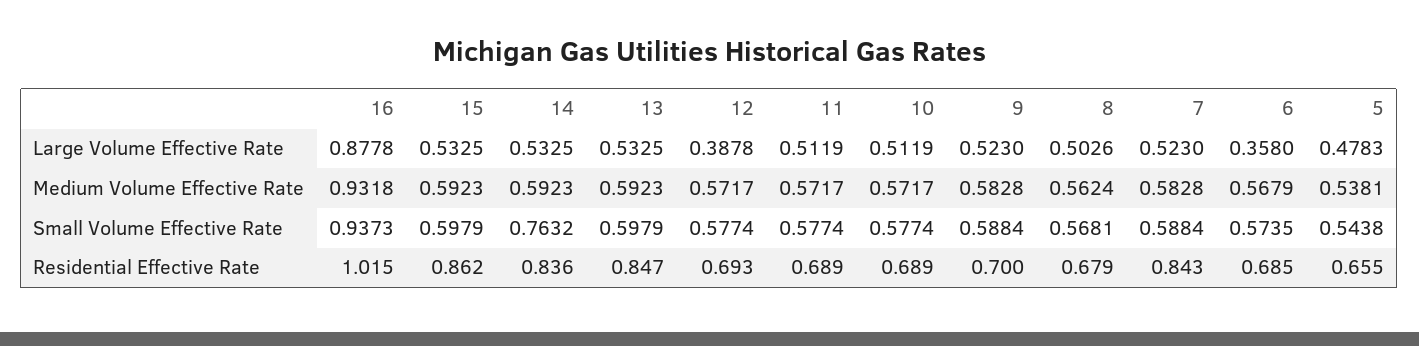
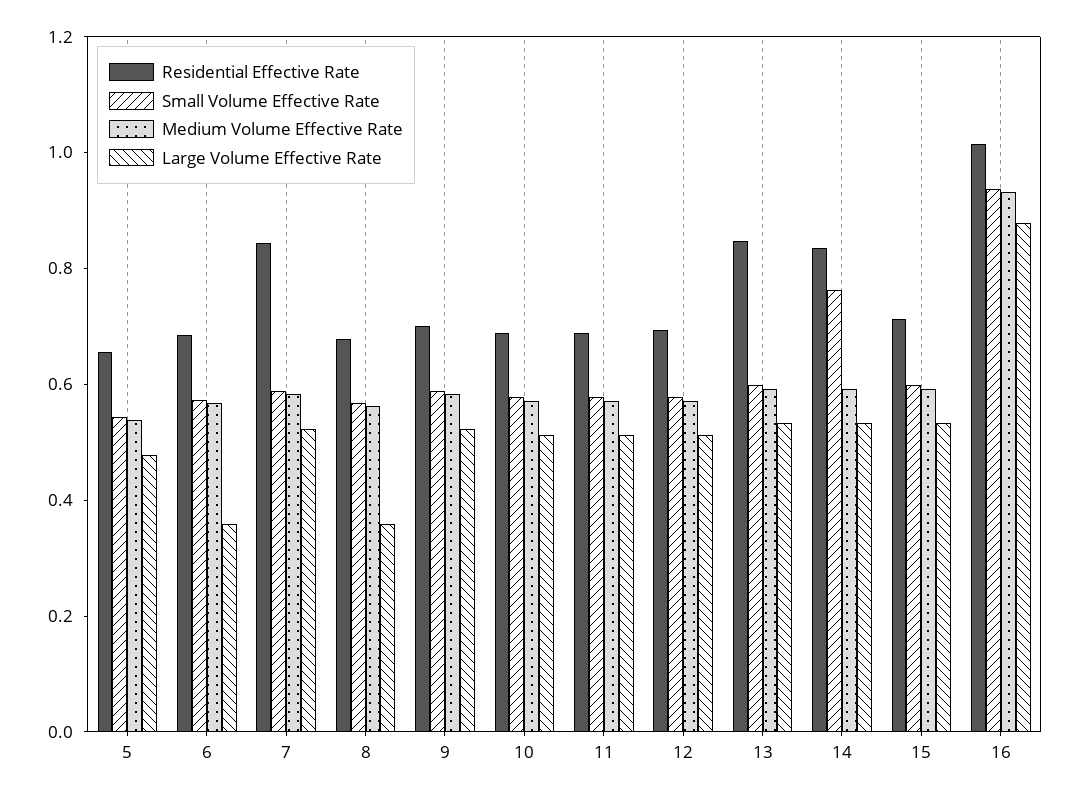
Large Volume Effective Rate, 12: 0.3878 -> 0.5
Large Volume Effective Rate, 8: 0.5026 -> 0.35
Residential Effective Rate, 15: 0.862 -> 0.7

